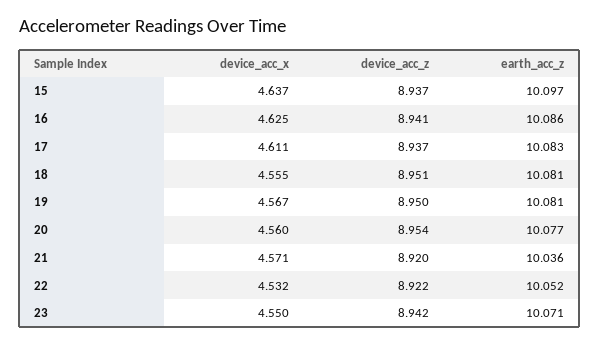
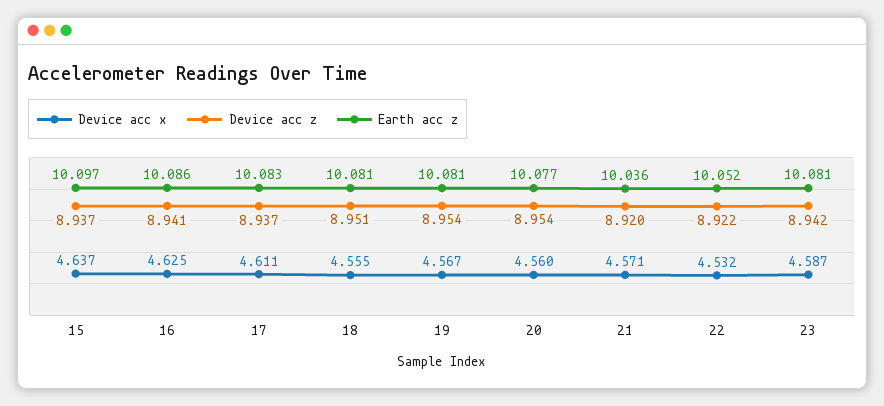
device_acc_z, 19: 8.95 -> 8.954
device_acc_x, 23: 4.55 -> 4.587
earth_acc_z, 23: 10.071 -> 10.081

